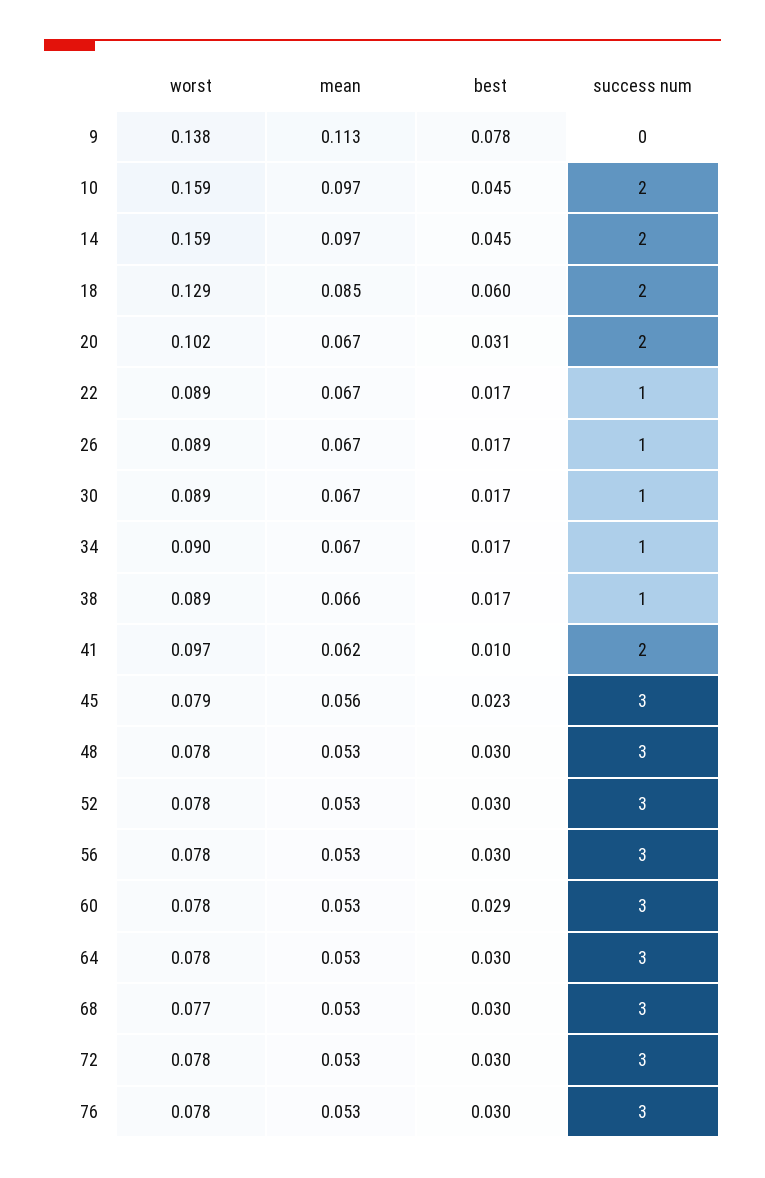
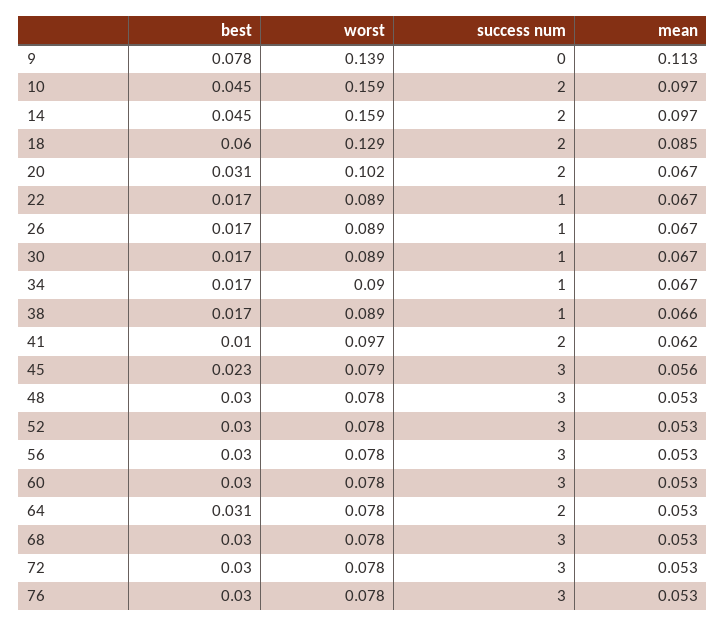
worst, 9: 0.138 -> 0.139
best, 60: 0.029 -> 0.03
best, 64: 0.03 -> 0.031
success num, 64: 3 -> 2
worst, 68: 0.077 -> 0.078

